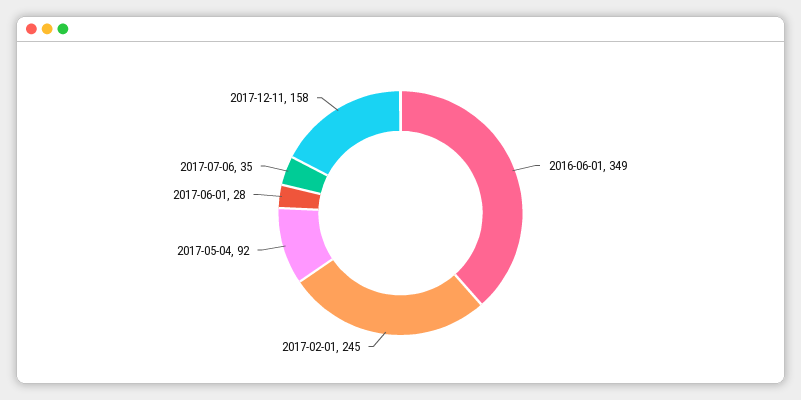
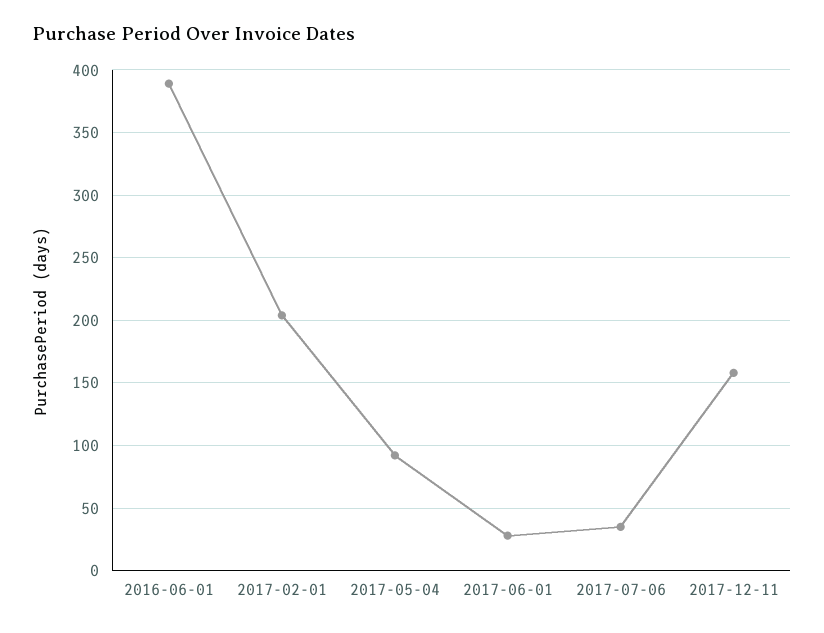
2016-06-01: 349 -> 390
2017-02-01: 245 -> 205

